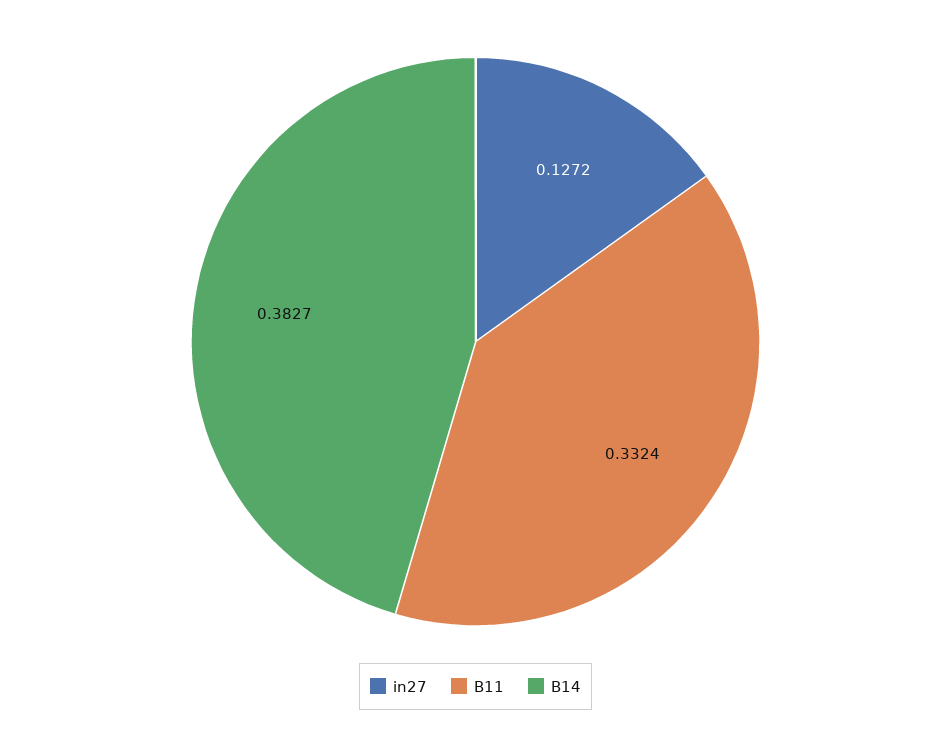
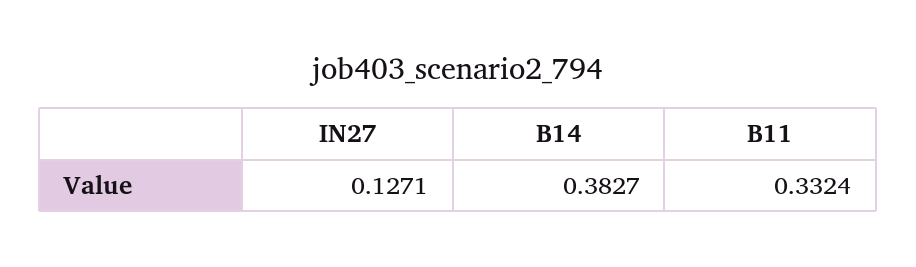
in27: 0.1272 -> 0.1271

